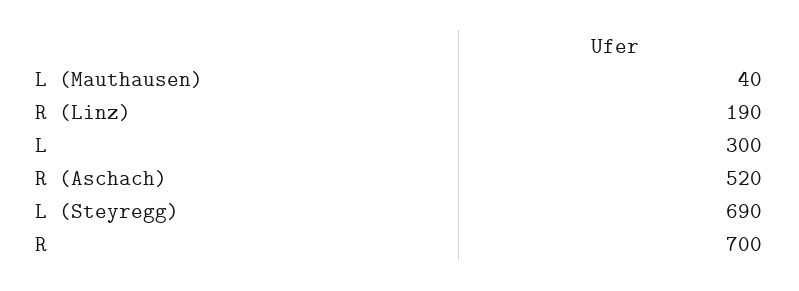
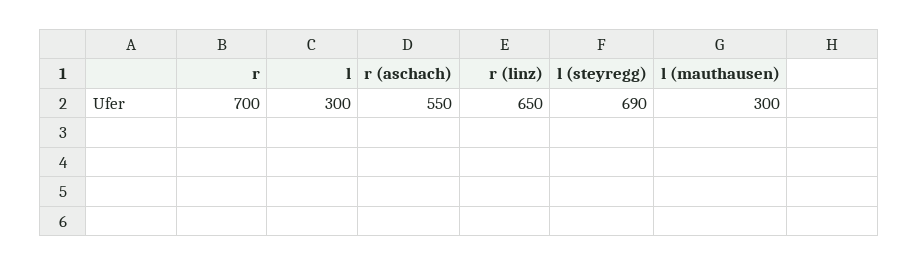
L (Mauthausen): 40 -> 300
R (Linz): 190 -> 650
R (Aschach): 520 -> 550

